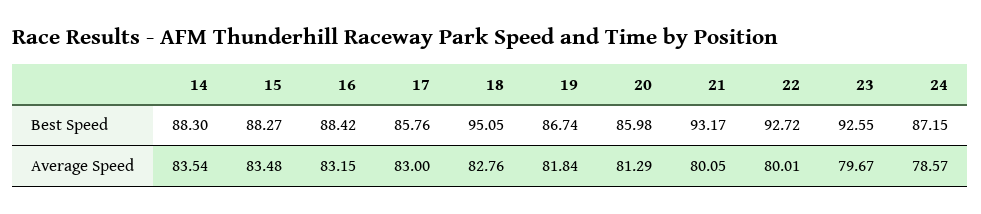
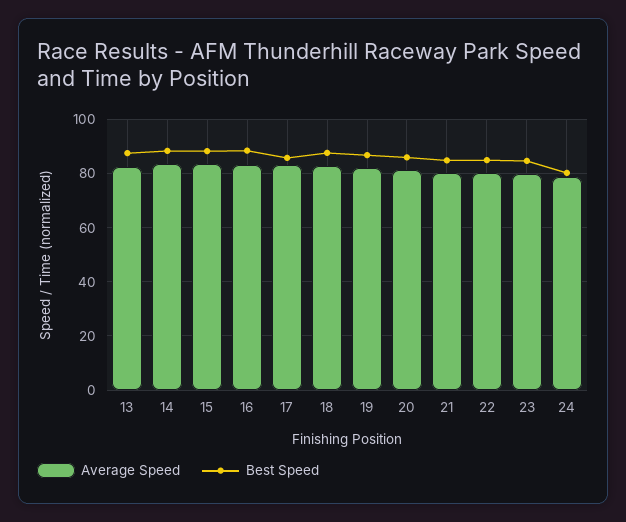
Best Speed, 18: 95.05 -> 87.5
Best Speed, 21: 93.17 -> 85
Best Speed, 22: 92.72 -> 85
Best Speed, 23: 92.55 -> 85
Best Speed, 24: 87.15 -> 80
Average Speed, 13: none -> 82.5
Best Speed, 13: none -> 87.5

